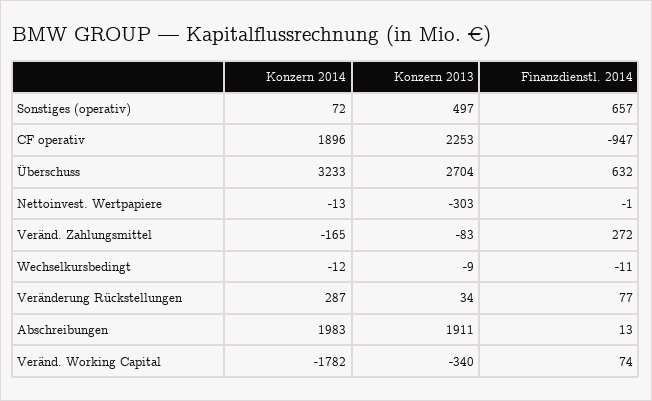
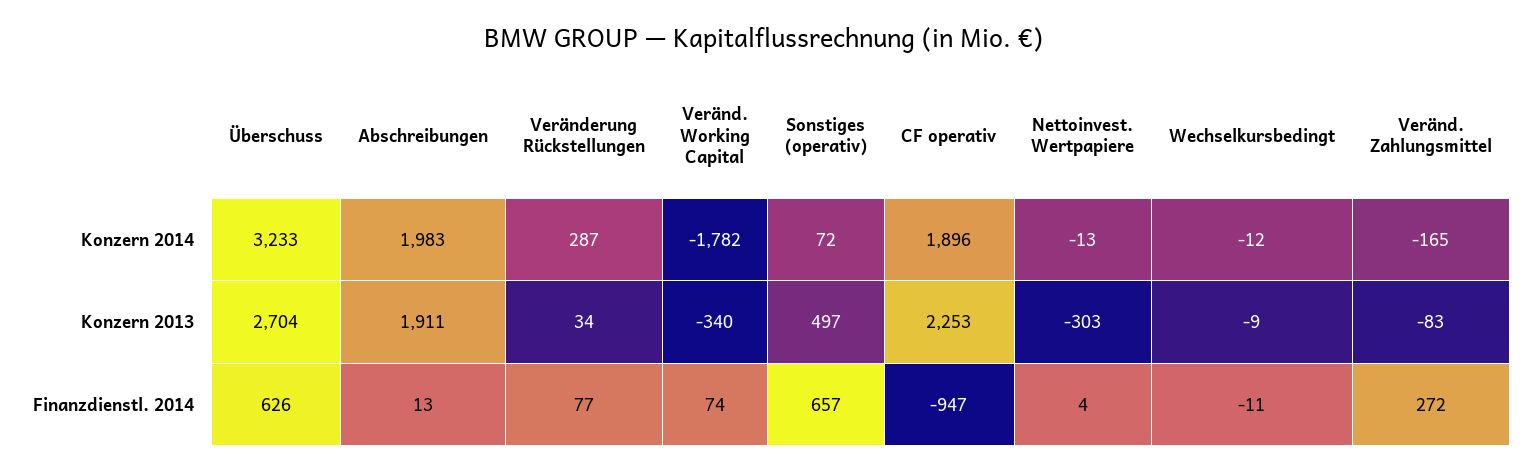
Finanzdienstl. 2014, Überschuss: 632 -> 626
Finanzdienstl. 2014, Nettoinvest. Wertpapiere: -1 -> 4

